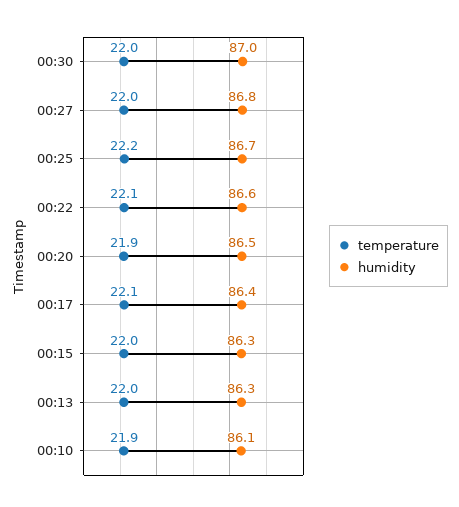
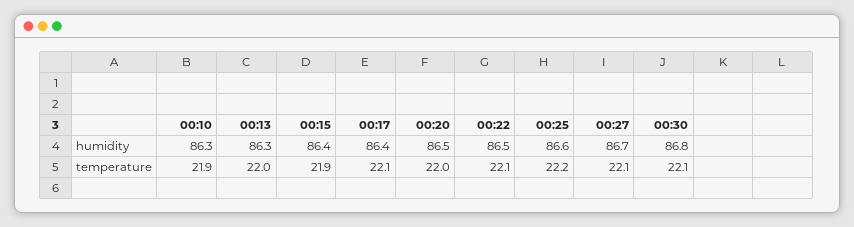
temperature, 00:30: 22 -> 22.1
humidity, 00:30: 87 -> 86.8
temperature, 00:27: 22 -> 22.1
humidity, 00:27: 86.8 -> 86.7
humidity, 00:25: 86.7 -> 86.6
humidity, 00:22: 86.6 -> 86.5
temperature, 00:20: 21.9 -> 22
temperature, 00:15: 22 -> 21.9
humidity, 00:15: 86.3 -> 86.4
humidity, 00:10: 86.1 -> 86.3

